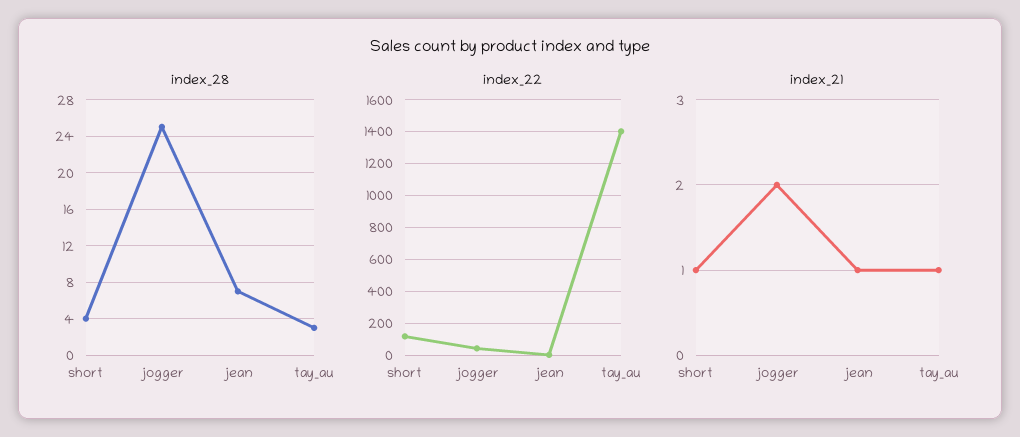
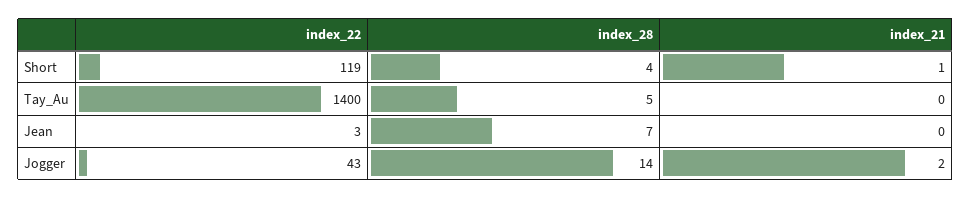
index_28, jogger: 25 -> 14
index_28, tay_au: 3 -> 5
index_21, jean: 1 -> 0
index_21, tay_au: 1 -> 0

